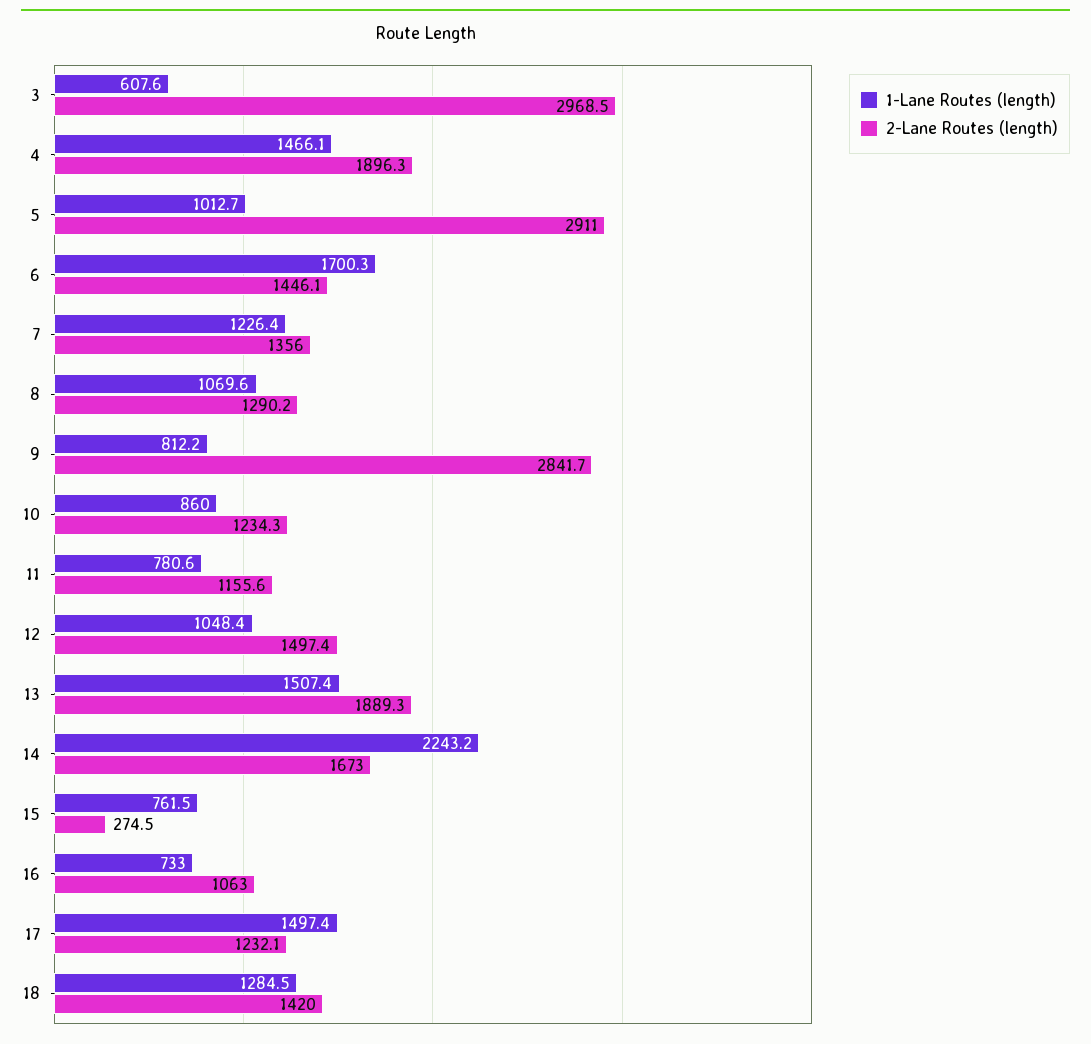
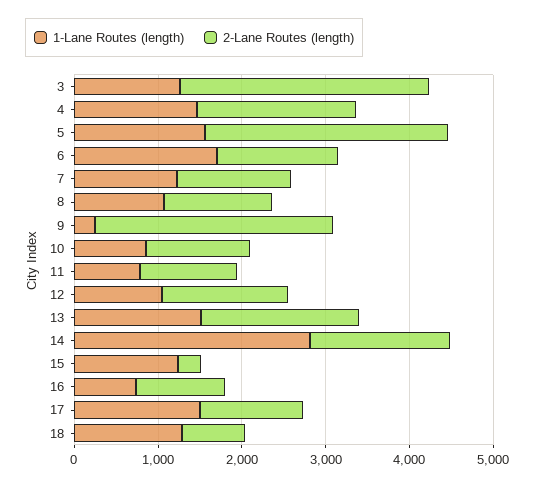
1-Lane Routes (length), 3: 607.6 -> 1200
1-Lane Routes (length), 5: 1012.7 -> 1600
1-Lane Routes (length), 9: 812.2 -> 200
1-Lane Routes (length), 14: 2243.2 -> 2800
1-Lane Routes (length), 15: 761.5 -> 1200
2-Lane Routes (length), 18: 1420 -> 800

